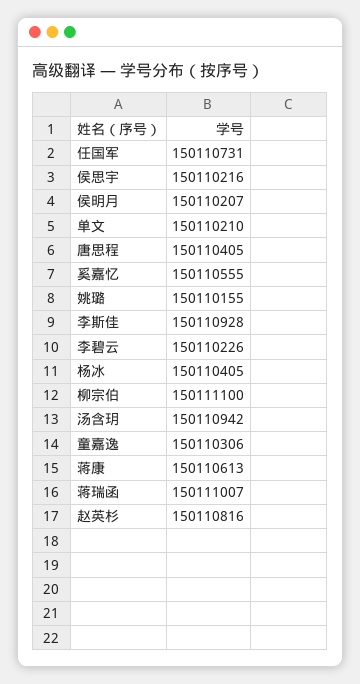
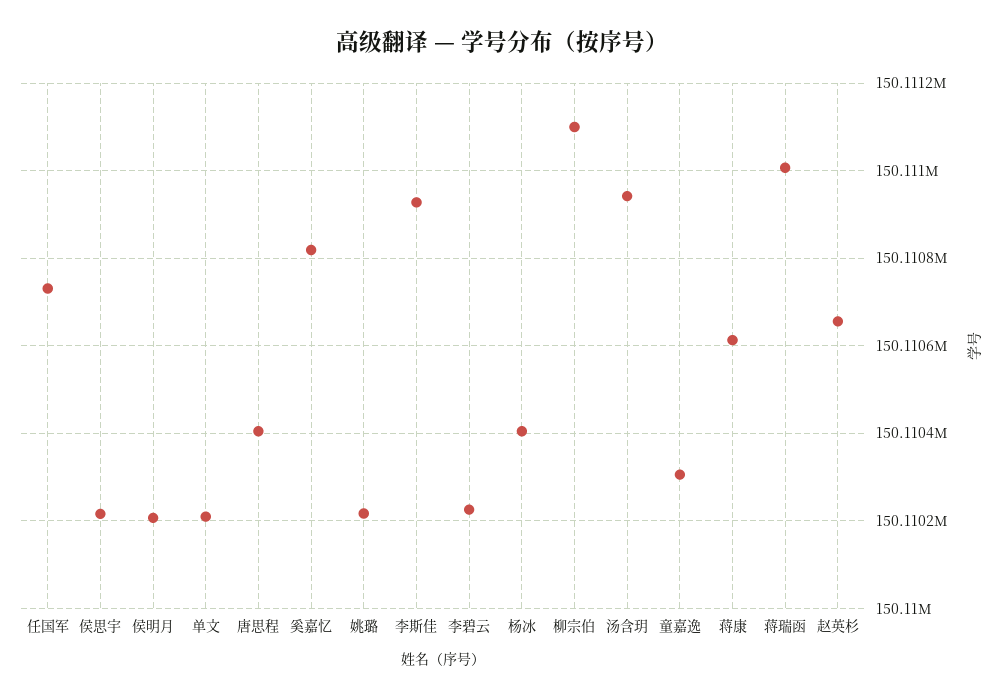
奚嘉忆: 150110555 -> 150110820
姚璐: 150110155 -> 150110220
赵英杉: 150110816 -> 150110660

